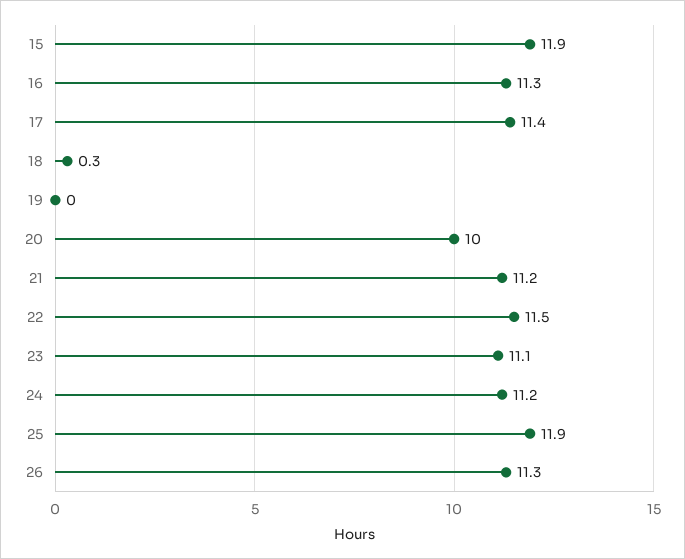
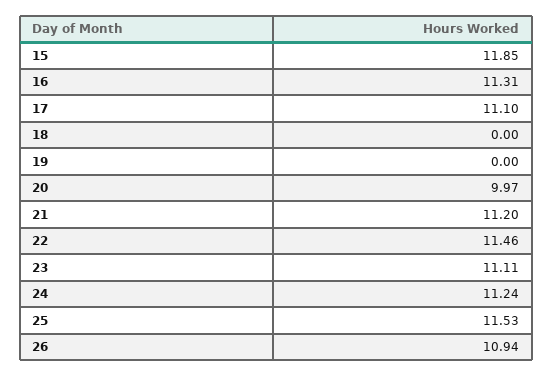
17: 11.4 -> 11.1
18: 0.3 -> 0
25: 11.9 -> 11.53
26: 11.3 -> 10.94

